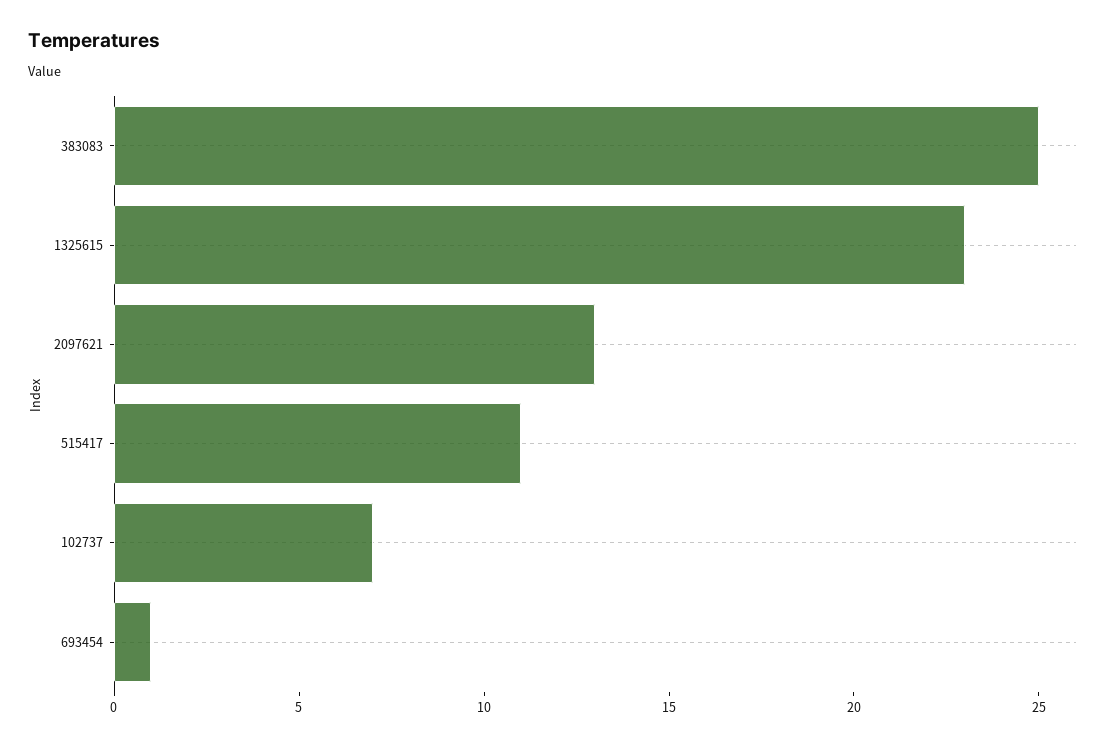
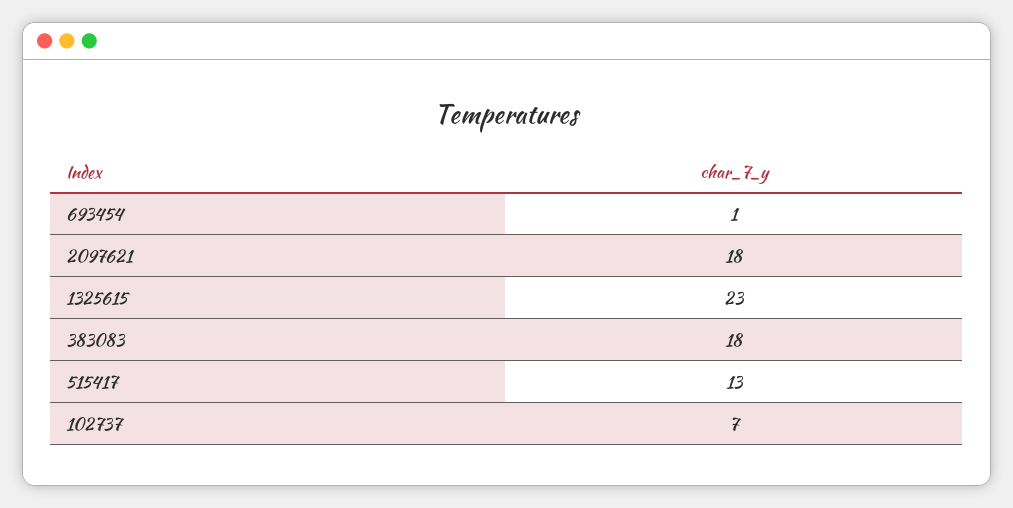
383083: 25 -> 18
2097621: 13 -> 18
515417: 11 -> 13

